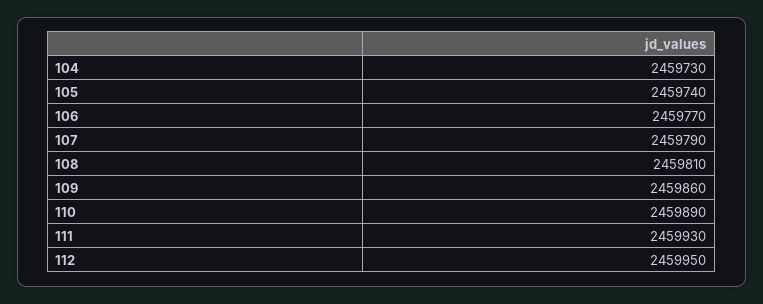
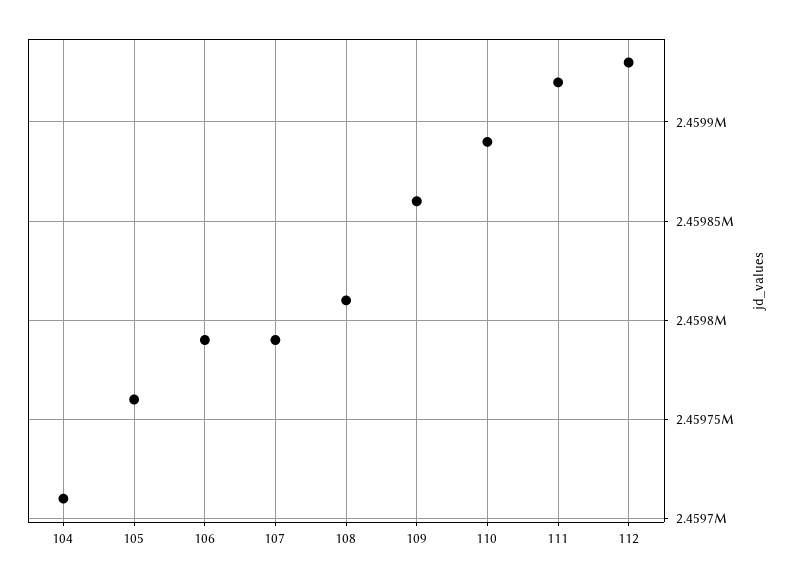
104: 2459730 -> 2459710
105: 2459740 -> 2459760
106: 2459770 -> 2459790
111: 2459930 -> 2459920
112: 2459950 -> 2459930

